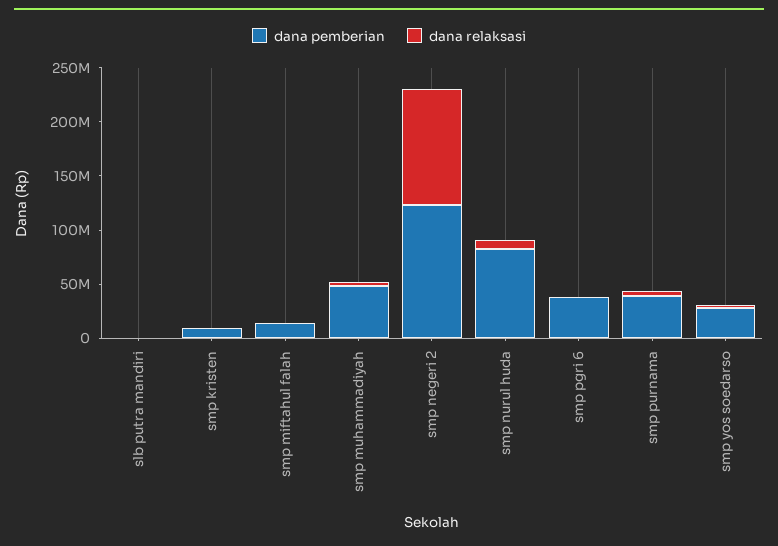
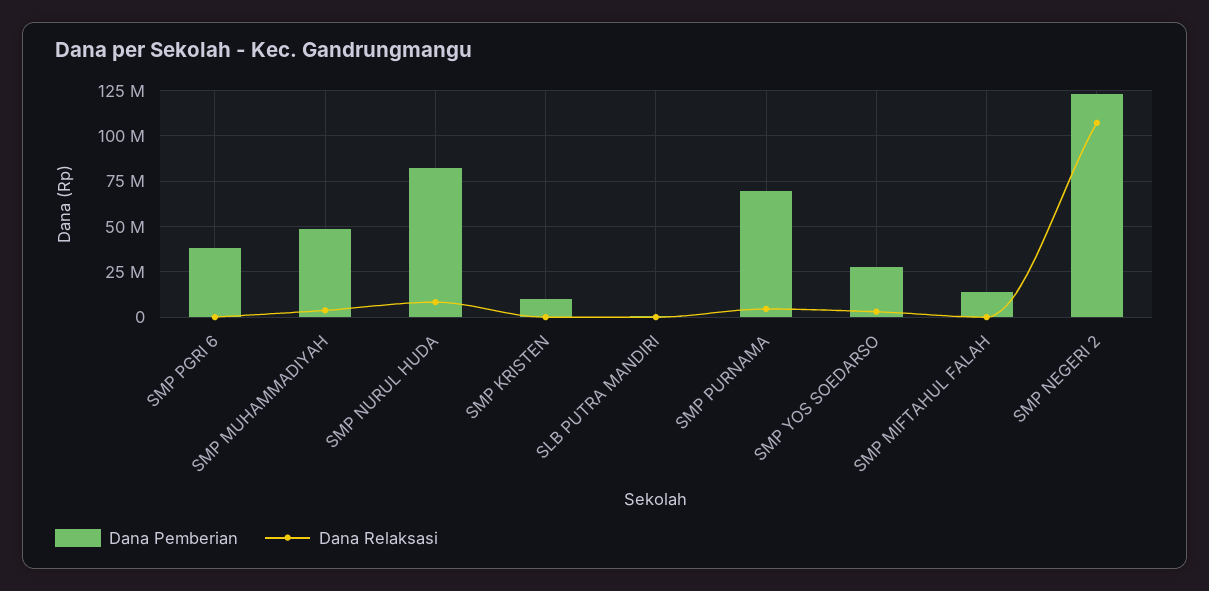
dana pemberian, smp purnama: 40000000 -> 70000000

